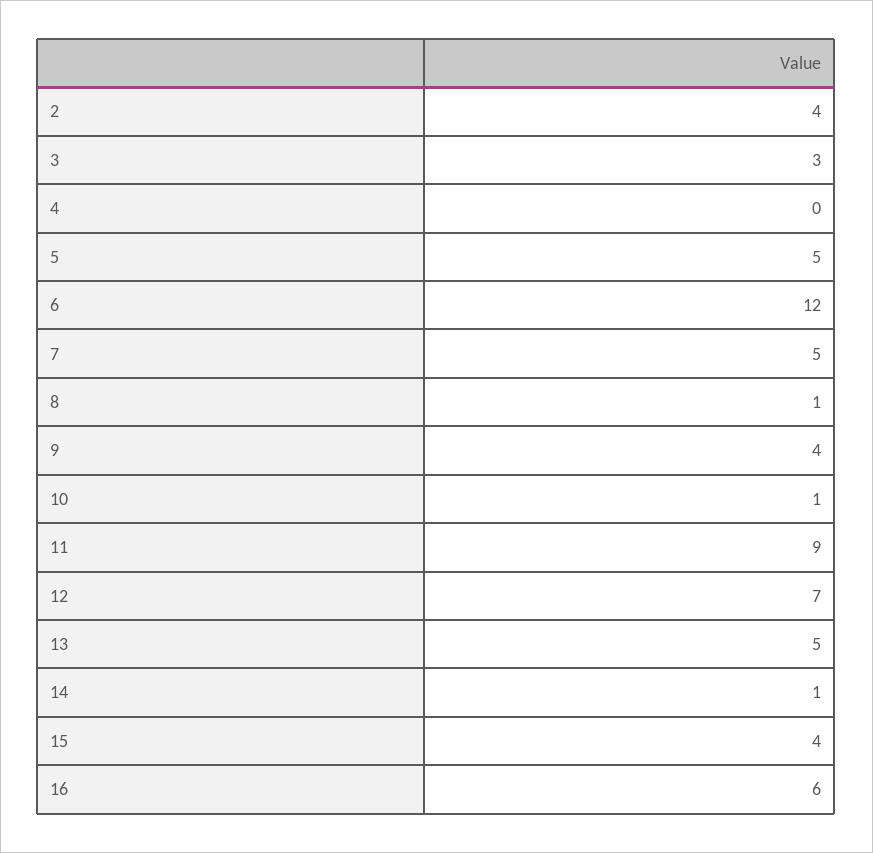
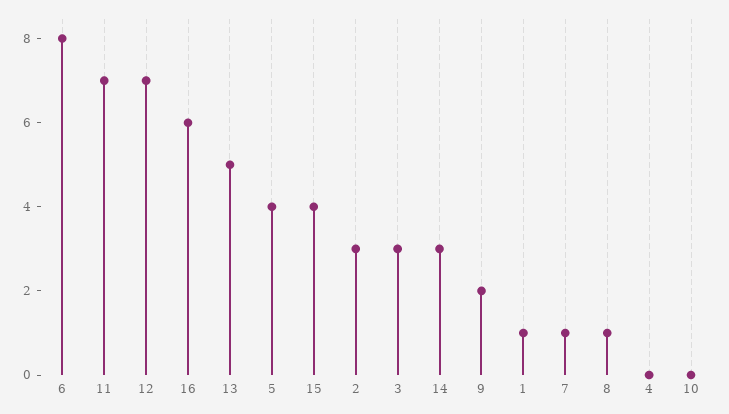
2: 4 -> 3
5: 5 -> 4
6: 12 -> 8
7: 5 -> 1
9: 4 -> 2
10: 1 -> 0
11: 9 -> 7
14: 1 -> 3
1: none -> 1

